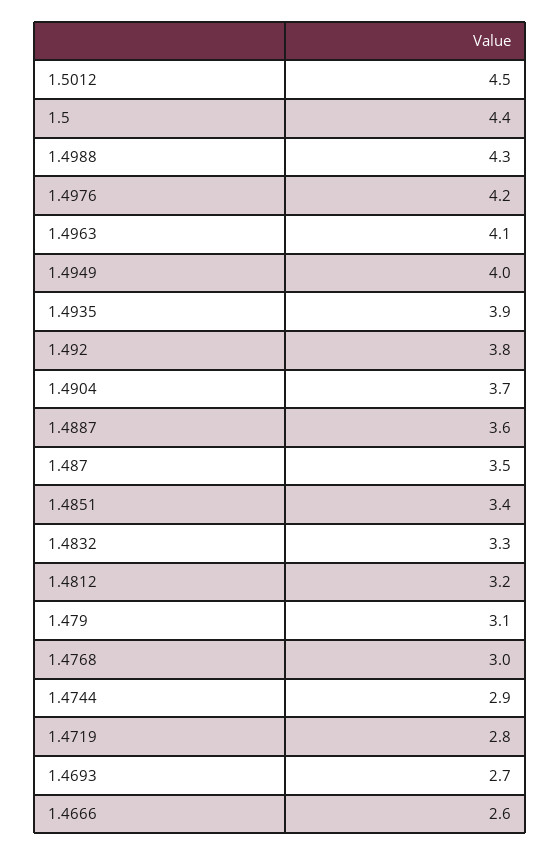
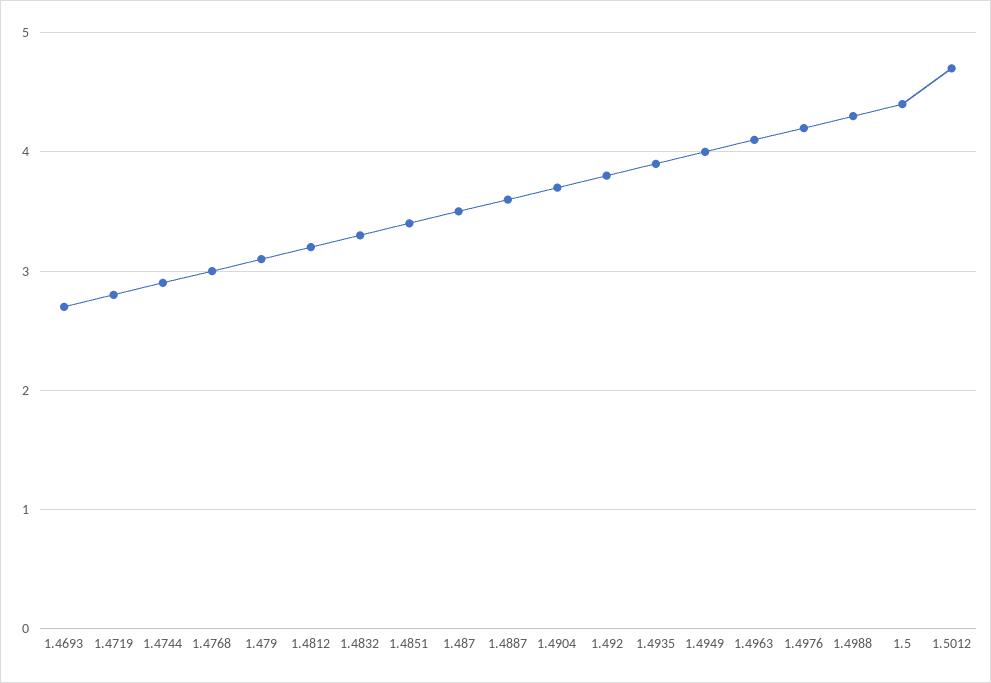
1.5012: 4.5 -> 4.7
1.4666: 2.6 -> none

